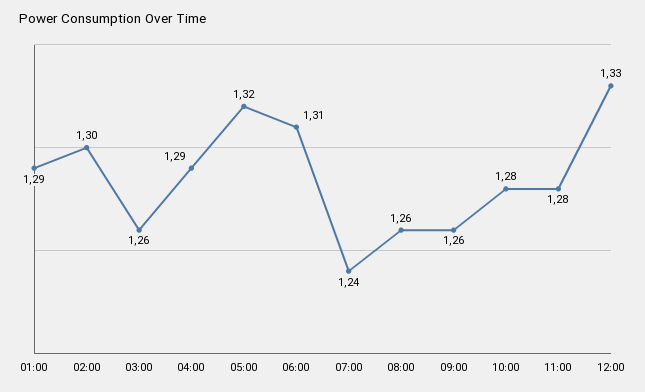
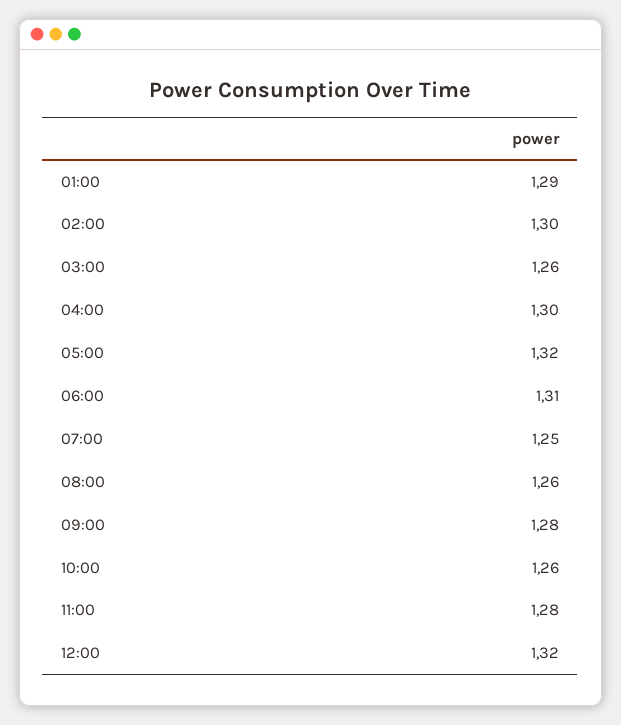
04:00: 1.29 -> 1.3
07:00: 1.24 -> 1.25
09:00: 1.26 -> 1.28
10:00: 1.28 -> 1.26
12:00: 1.33 -> 1.32

